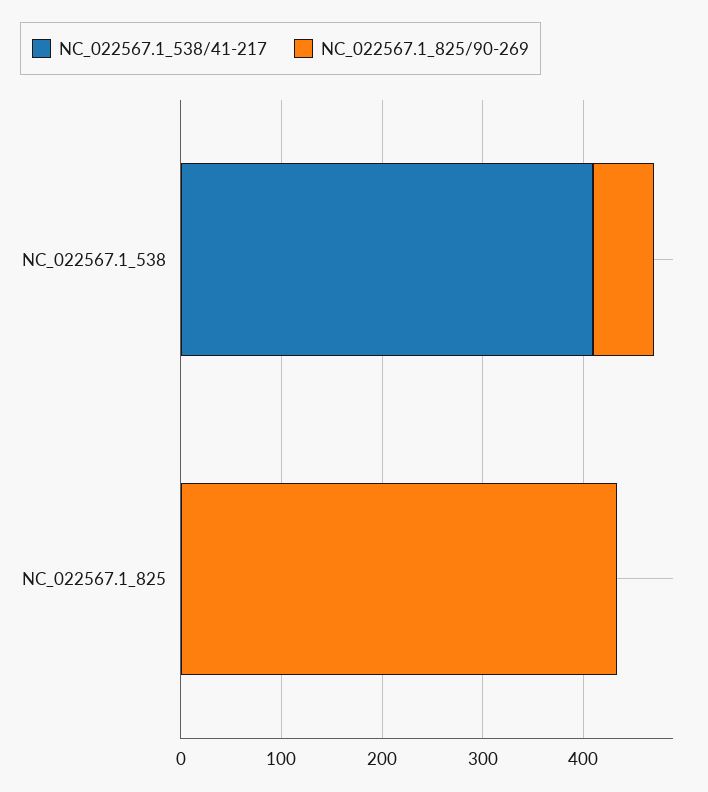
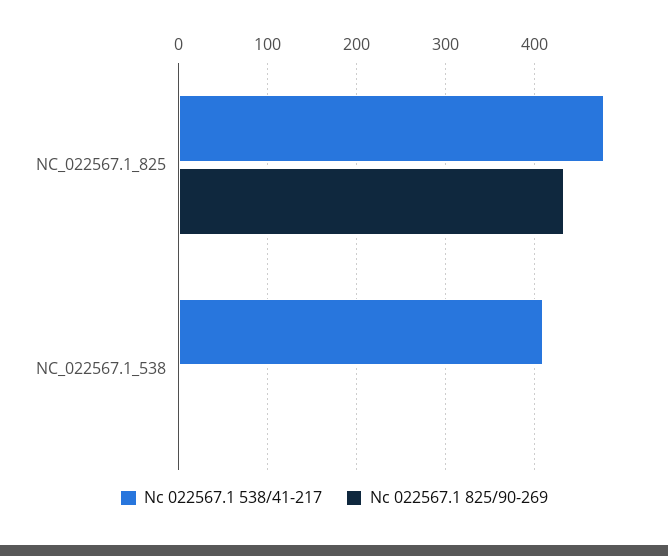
NC_022567.1_825/90-269, NC_022567.1_538: 60 -> 0
NC_022567.1_538/41-217, NC_022567.1_825: 0 -> 480

